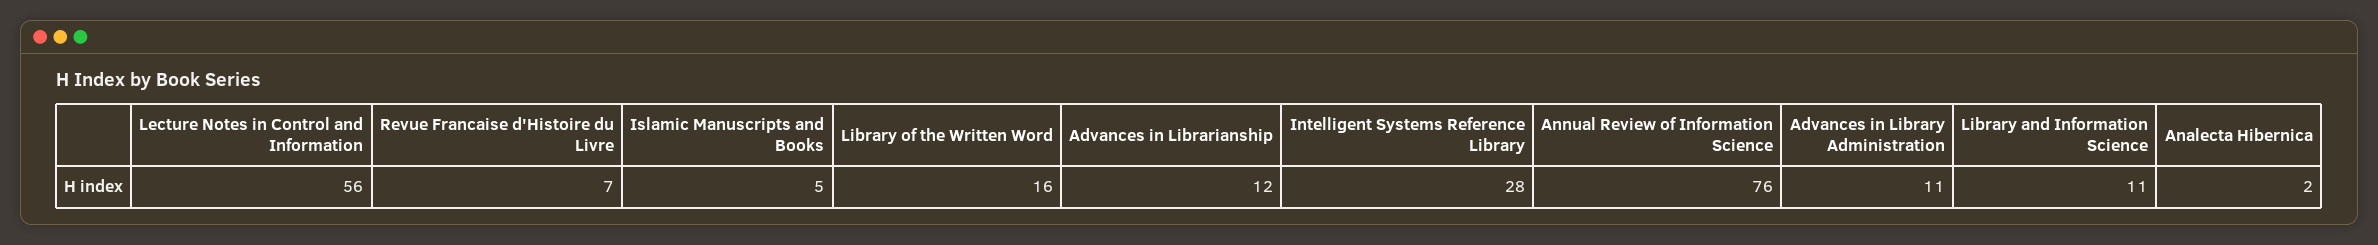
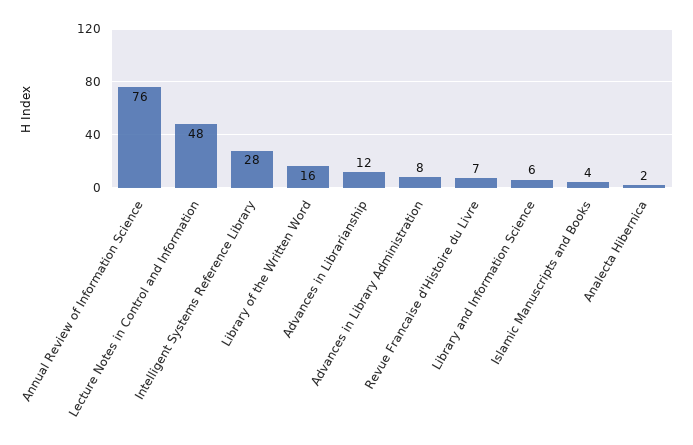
Lecture Notes in Control and Information: 56 -> 48
Islamic Manuscripts and Books: 5 -> 4
Advances in Library Administration: 11 -> 8
Library and Information Science: 11 -> 6

